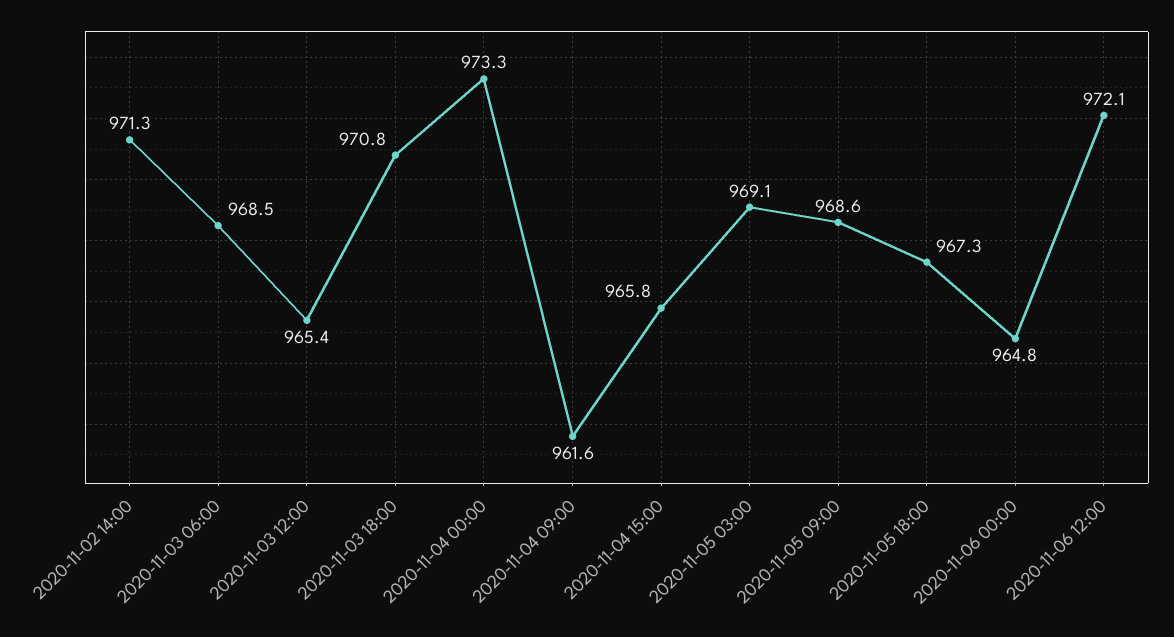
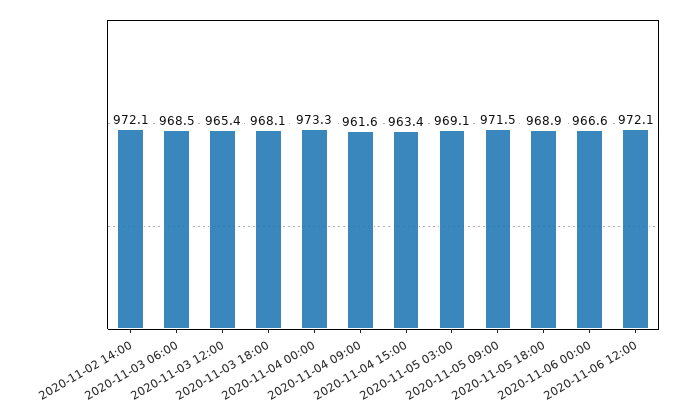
2020-11-02 14:00: 971.3 -> 972.1
2020-11-03 18:00: 970.8 -> 968.1
2020-11-04 15:00: 965.8 -> 963.4
2020-11-05 09:00: 968.6 -> 971.5
2020-11-05 18:00: 967.3 -> 968.9
2020-11-06 00:00: 964.8 -> 966.6

